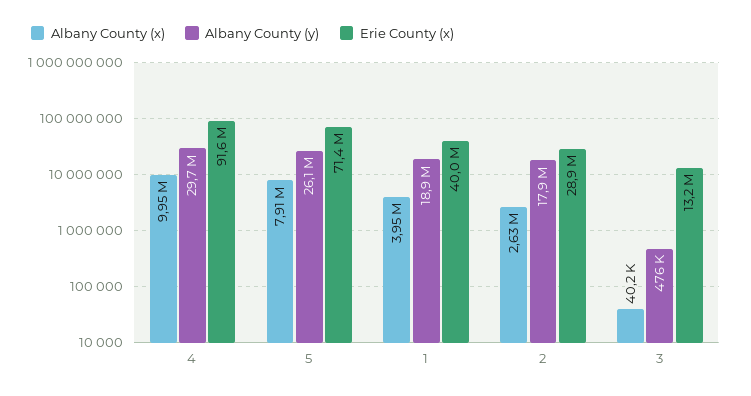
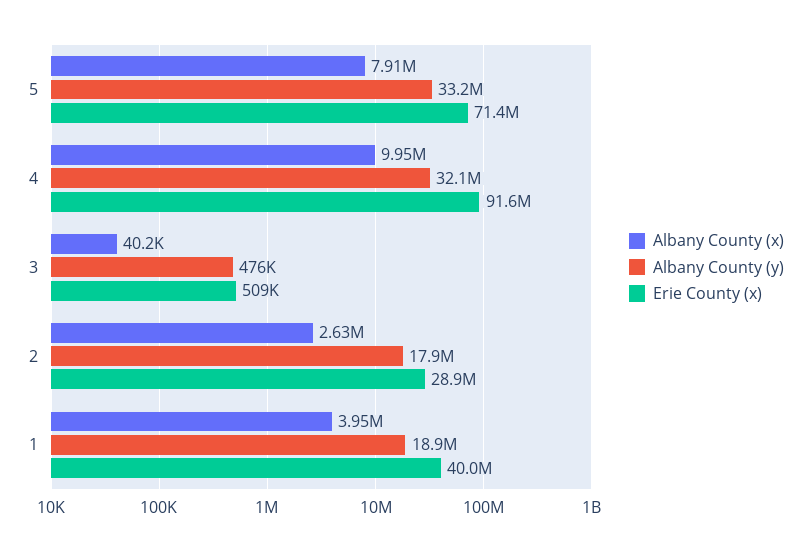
Albany County (y), 4: 29700000 -> 32100000
Albany County (y), 5: 26100000 -> 33200000
Erie County (x), 3: 13200000 -> 509000

